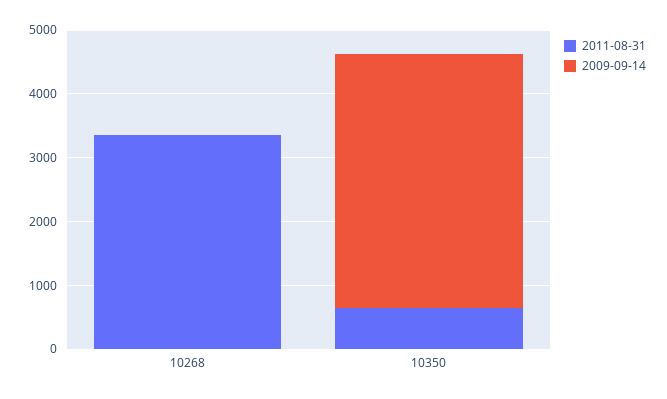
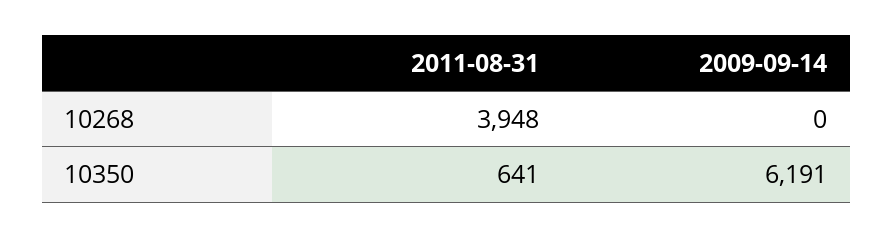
2011-08-31, 10268: 3400 -> 3948
2009-09-14, 10350: 4000 -> 6191

